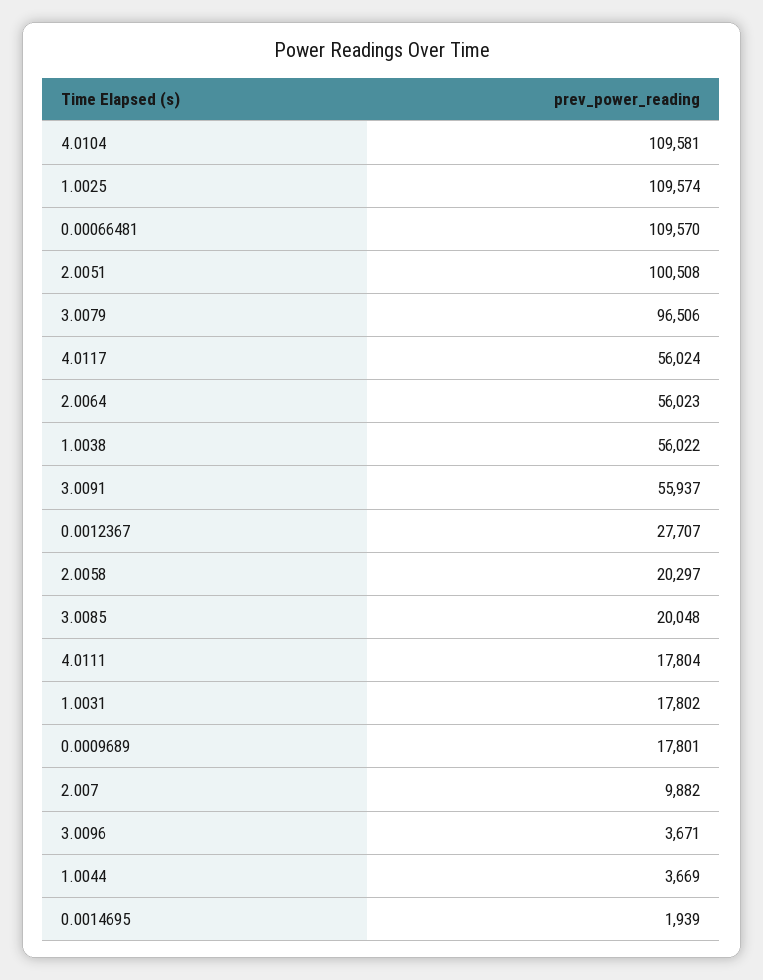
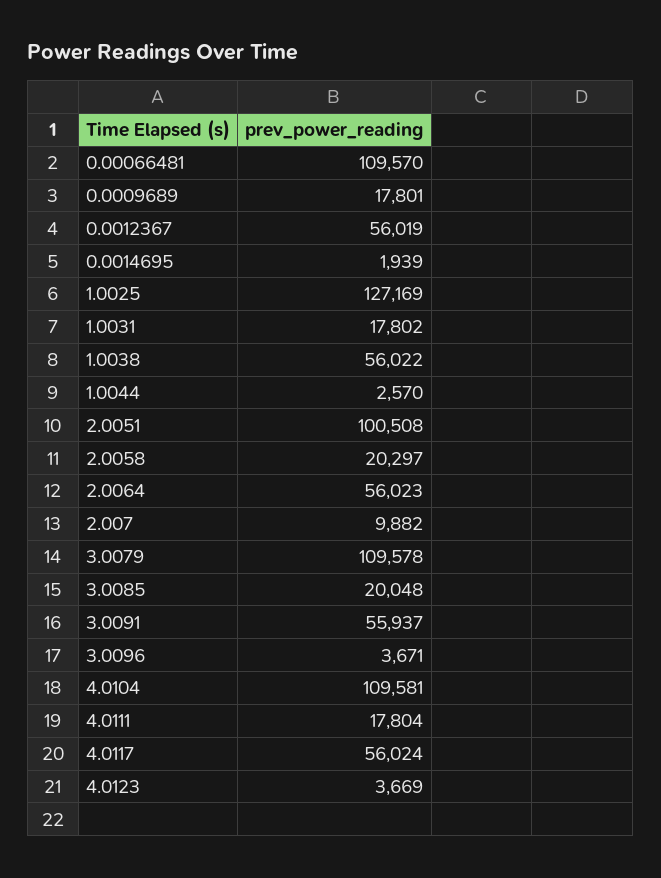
1.0025: 109574 -> 127169
3.0079: 96506 -> 109578
0.0012367: 27707 -> 56019
1.0044: 3669 -> 2570
4.0123: none -> 3669

